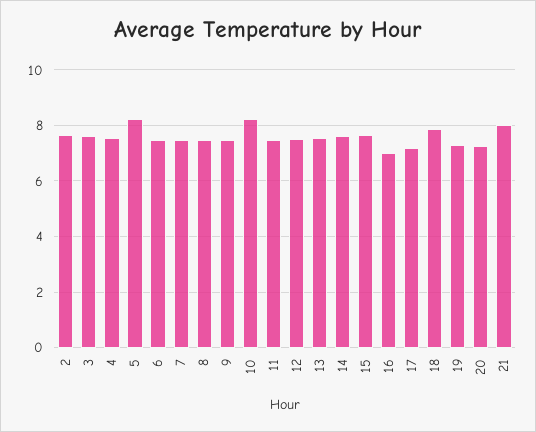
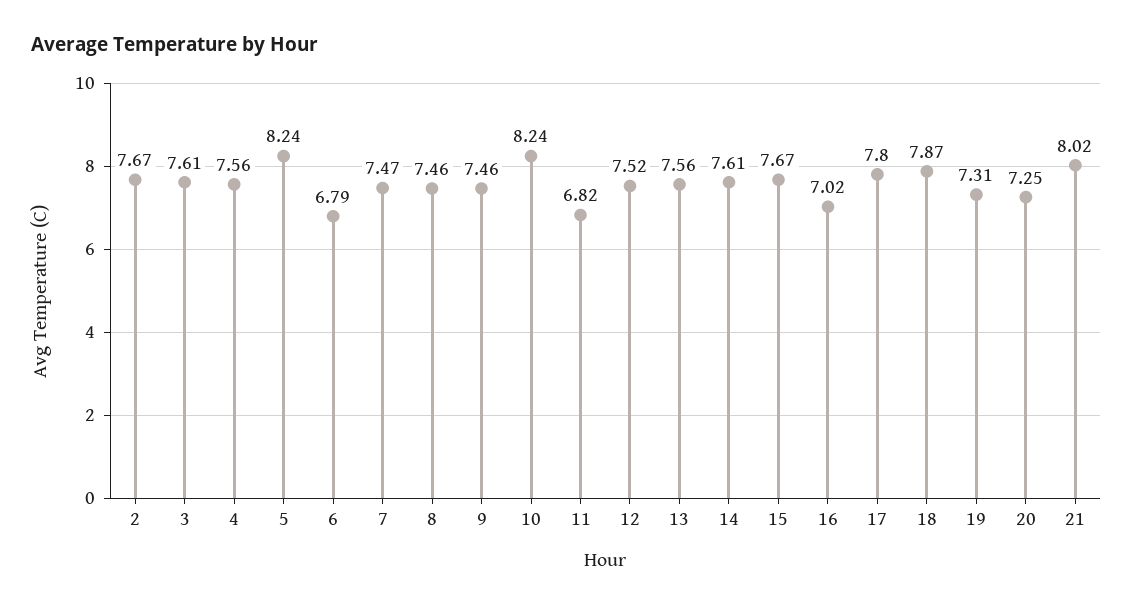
6: 7.5 -> 6.79
11: 7.5 -> 6.82
17: 7.25 -> 7.8

